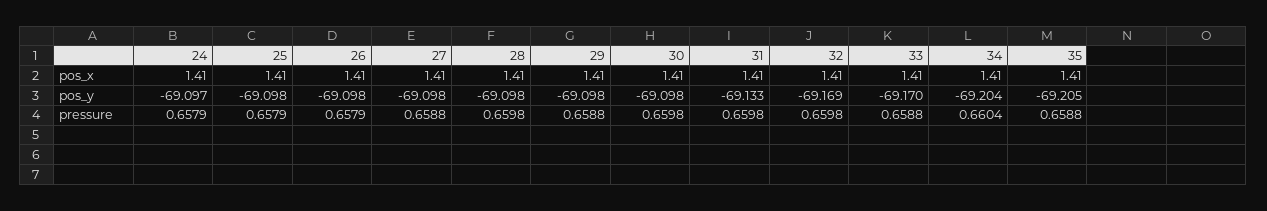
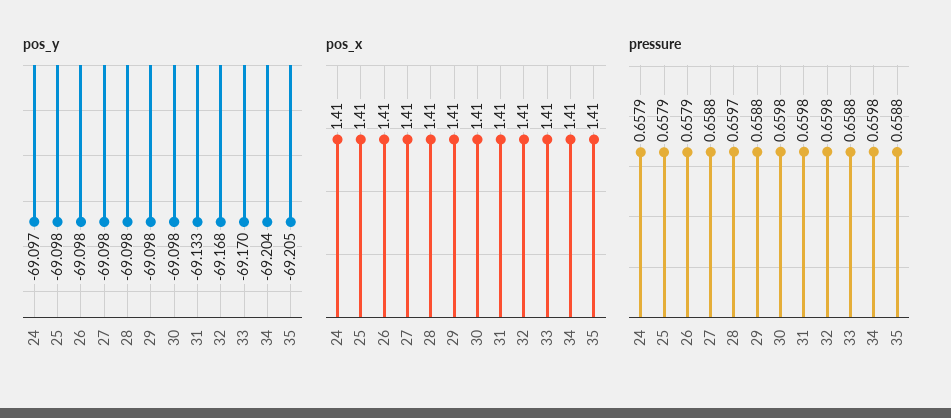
pos_y, 32: -69.169 -> -69.168
pressure, 28: 0.6598 -> 0.6597
pressure, 34: 0.6604 -> 0.6598

